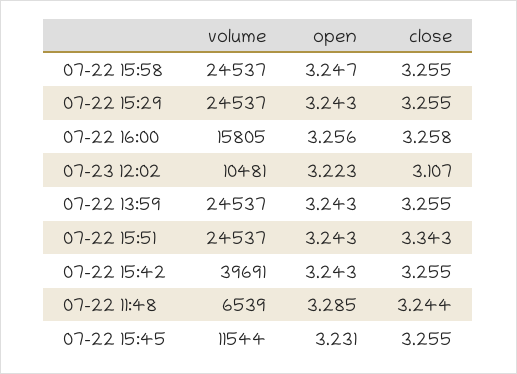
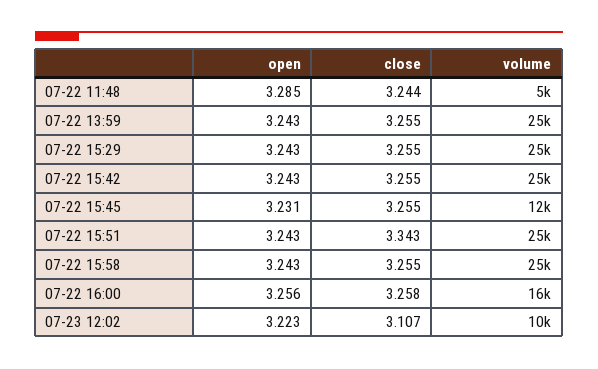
open, 07-22 15:58: 3.247 -> 3.243
volume, 07-22 15:42: 39691 -> 25000
volume, 07-22 11:48: 6539 -> 5000

